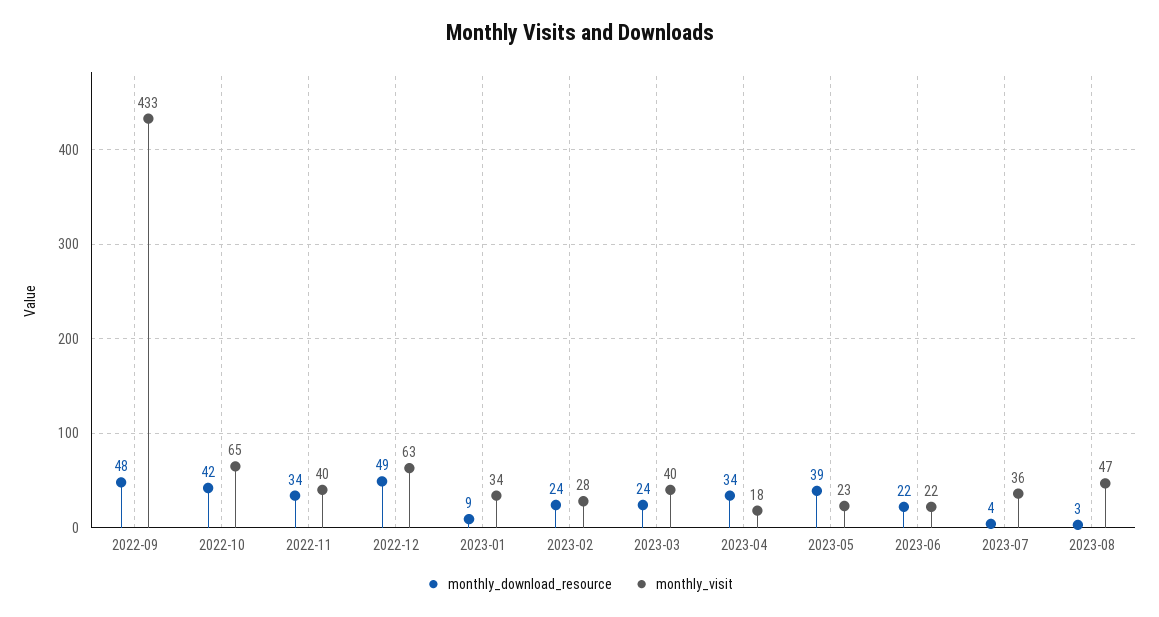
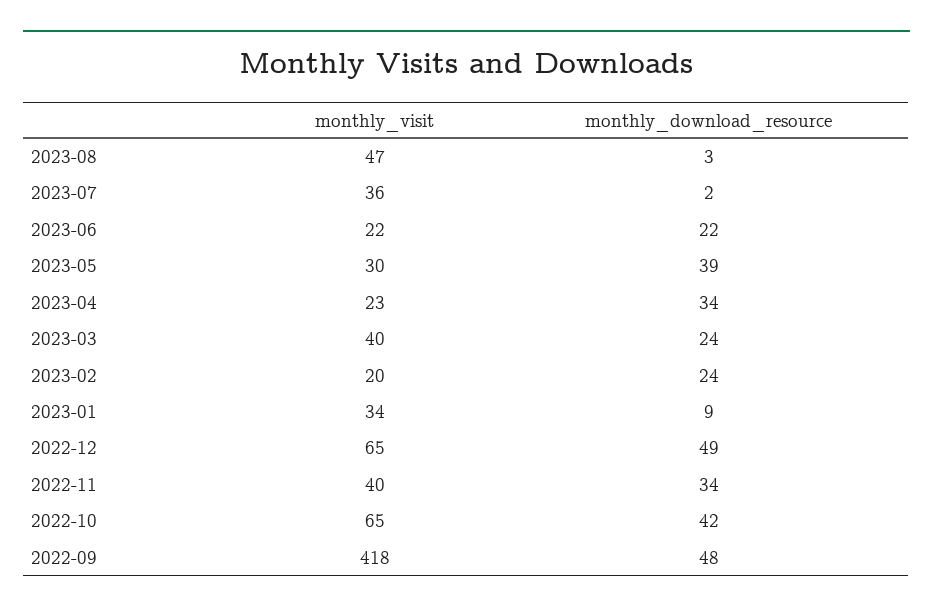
monthly_visit, 2022-09: 433 -> 418
monthly_visit, 2022-12: 63 -> 65
monthly_visit, 2023-02: 28 -> 20
monthly_visit, 2023-04: 18 -> 23
monthly_visit, 2023-05: 23 -> 30
monthly_download_resource, 2023-07: 4 -> 2

